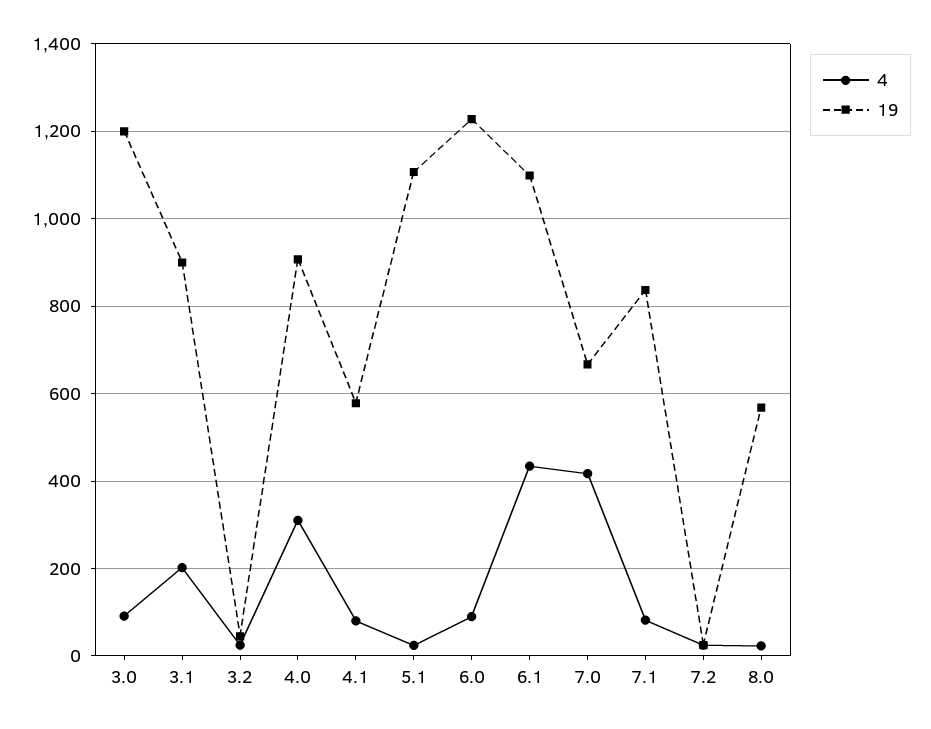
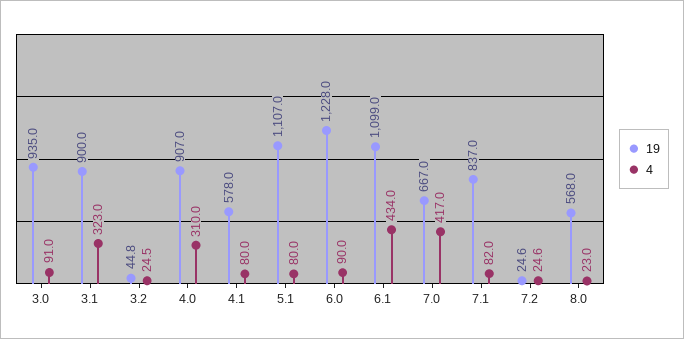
19, 3.0: 1200 -> 935
4, 3.1: 200 -> 323
4, 5.1: 20 -> 80

